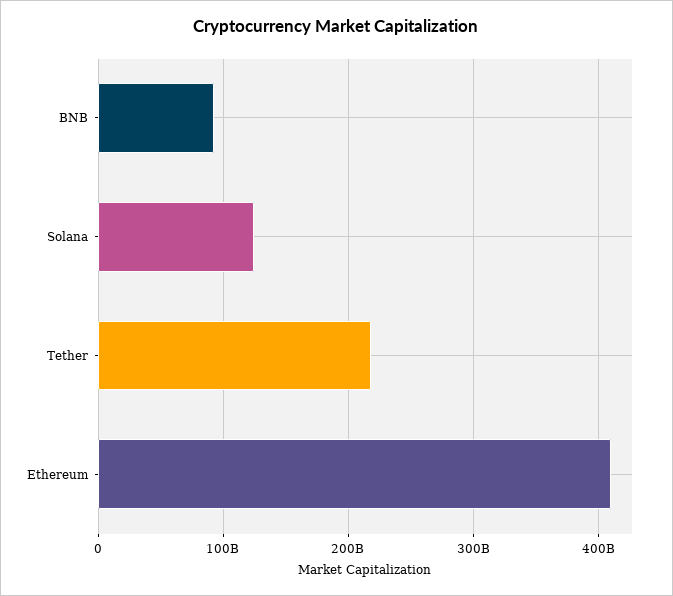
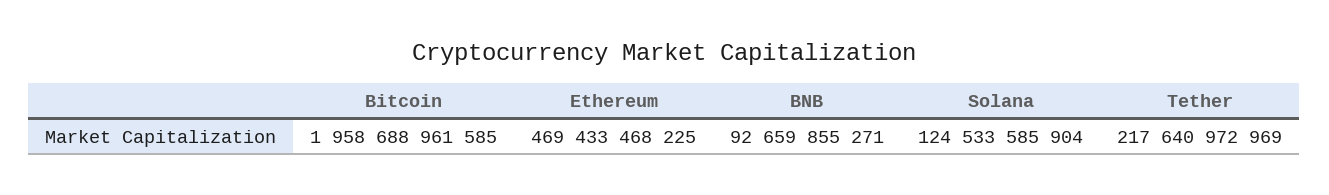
Ethereum: 410000000000 -> 469433468225
Bitcoin: none -> 1958688961585

